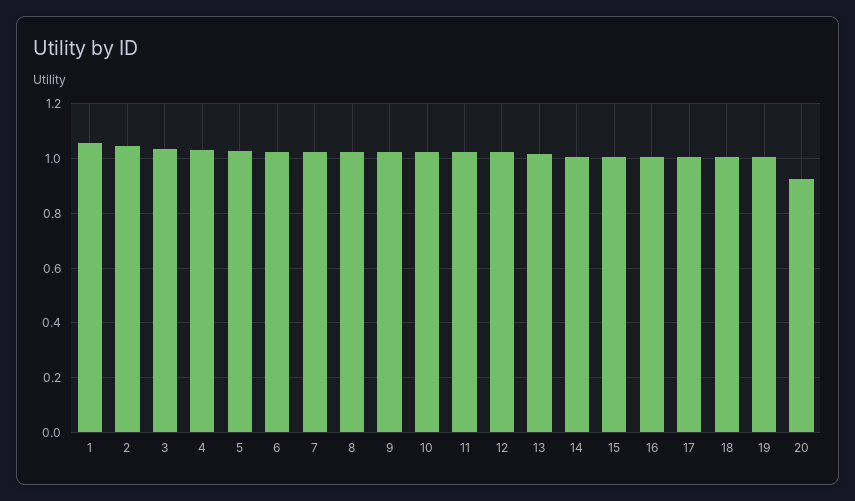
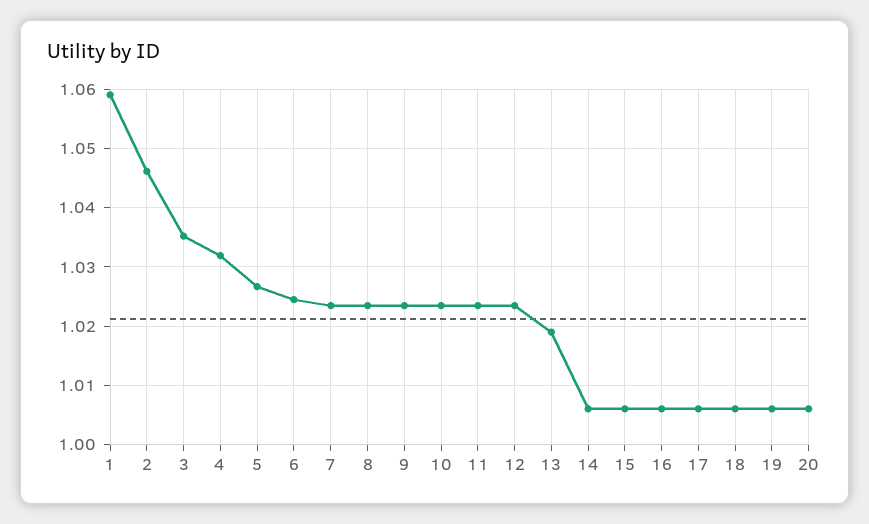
20: 0.925 -> 1.006

